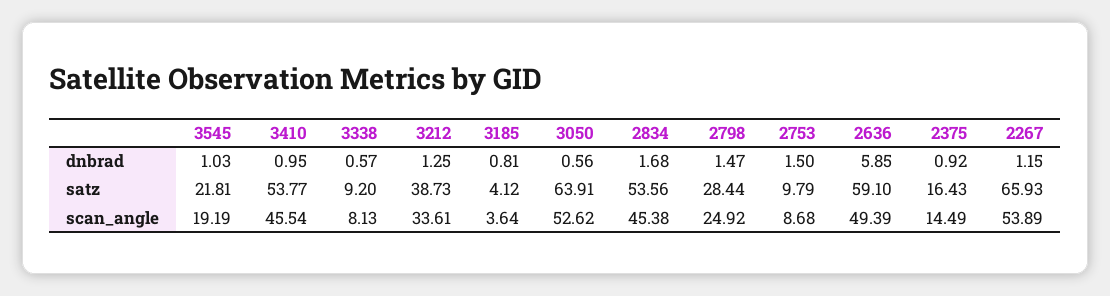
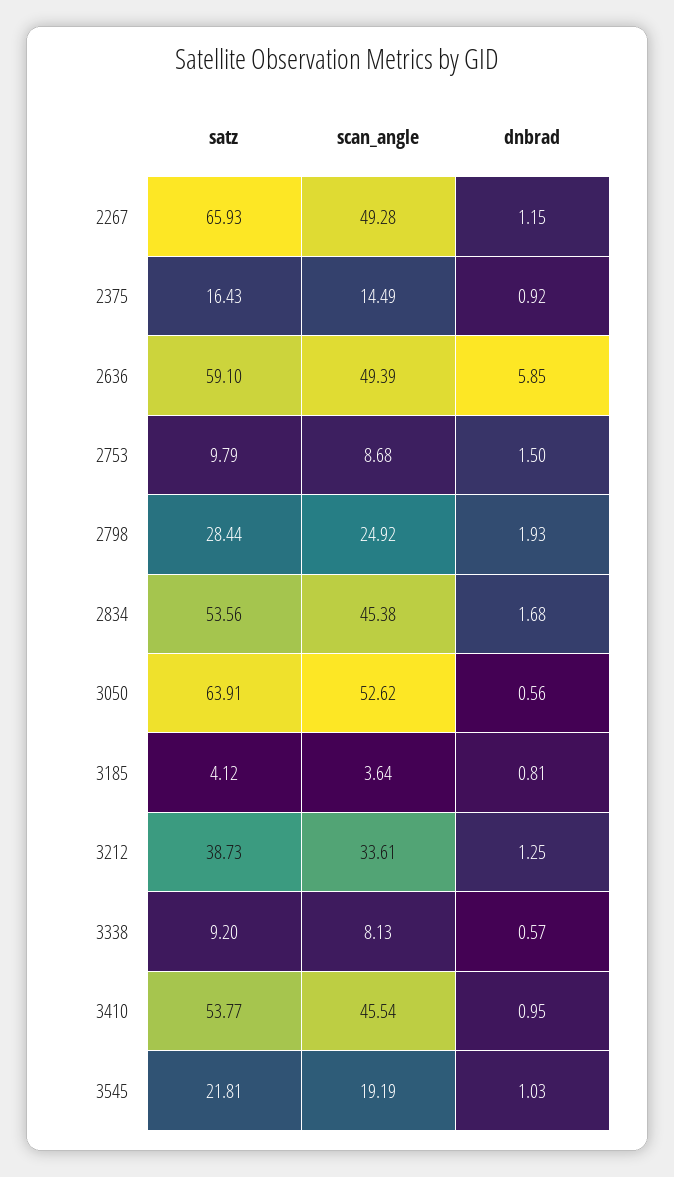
2798, dnbrad: 1.47 -> 1.93
2267, scan_angle: 53.89 -> 49.28

